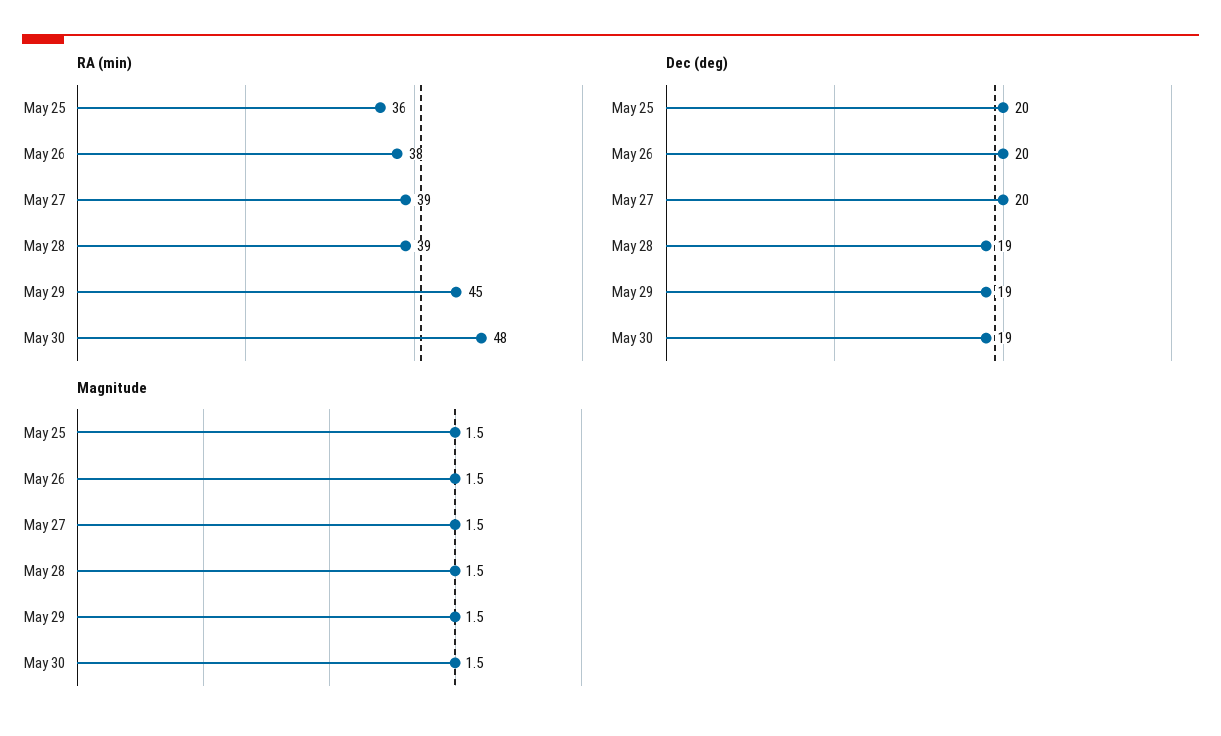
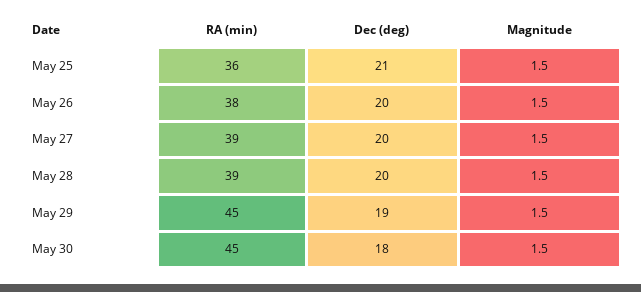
RA (min), May 30: 48 -> 45
Dec (deg), May 25: 20 -> 21
Dec (deg), May 28: 19 -> 20
Dec (deg), May 30: 19 -> 18

